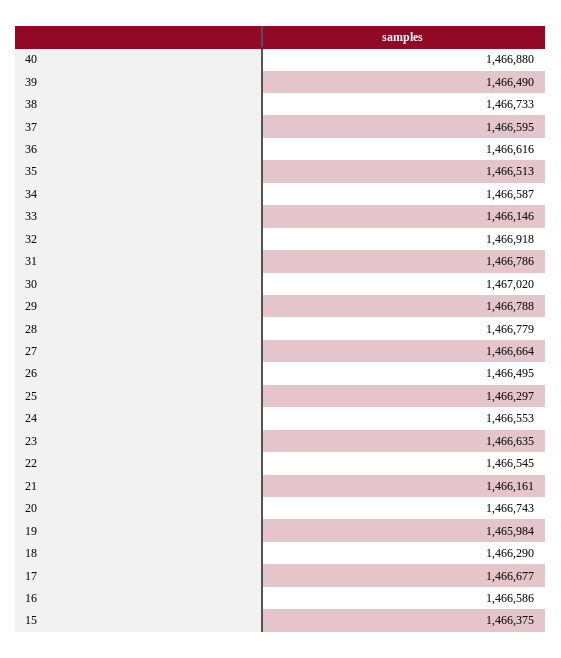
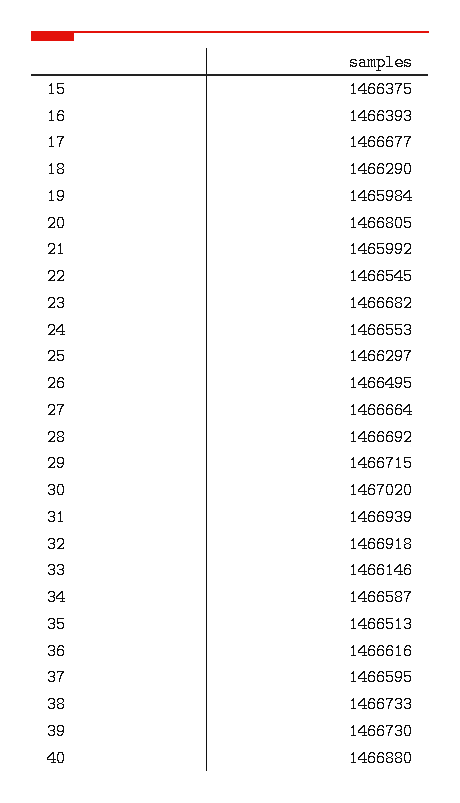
39: 1466490 -> 1466730
31: 1466786 -> 1466939
29: 1466788 -> 1466715
28: 1466779 -> 1466692
23: 1466635 -> 1466682
21: 1466161 -> 1465992
20: 1466743 -> 1466805
16: 1466586 -> 1466393

